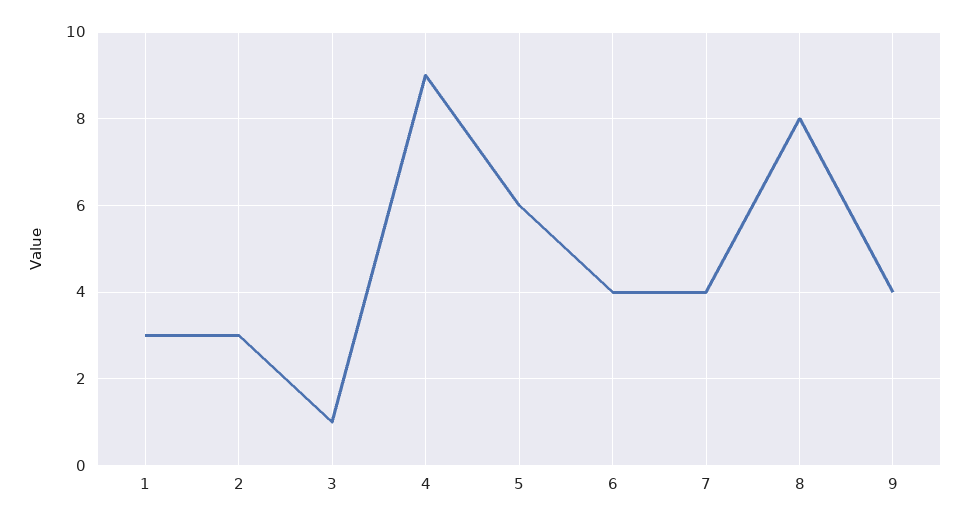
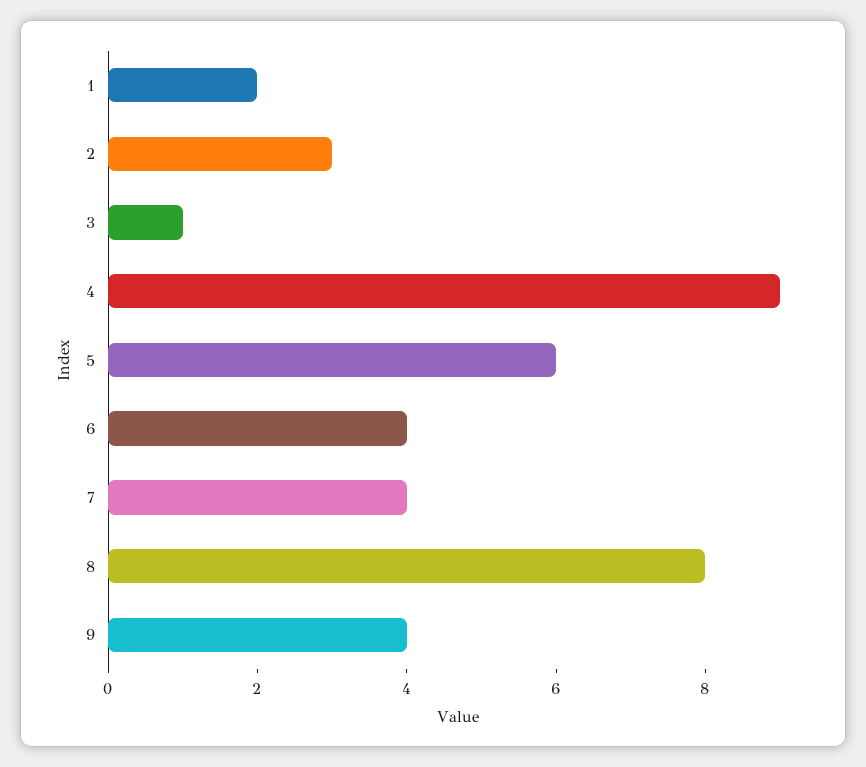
1: 3 -> 2

